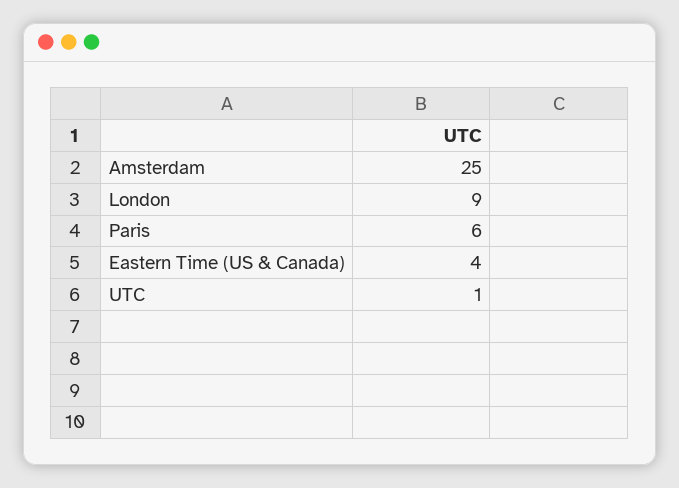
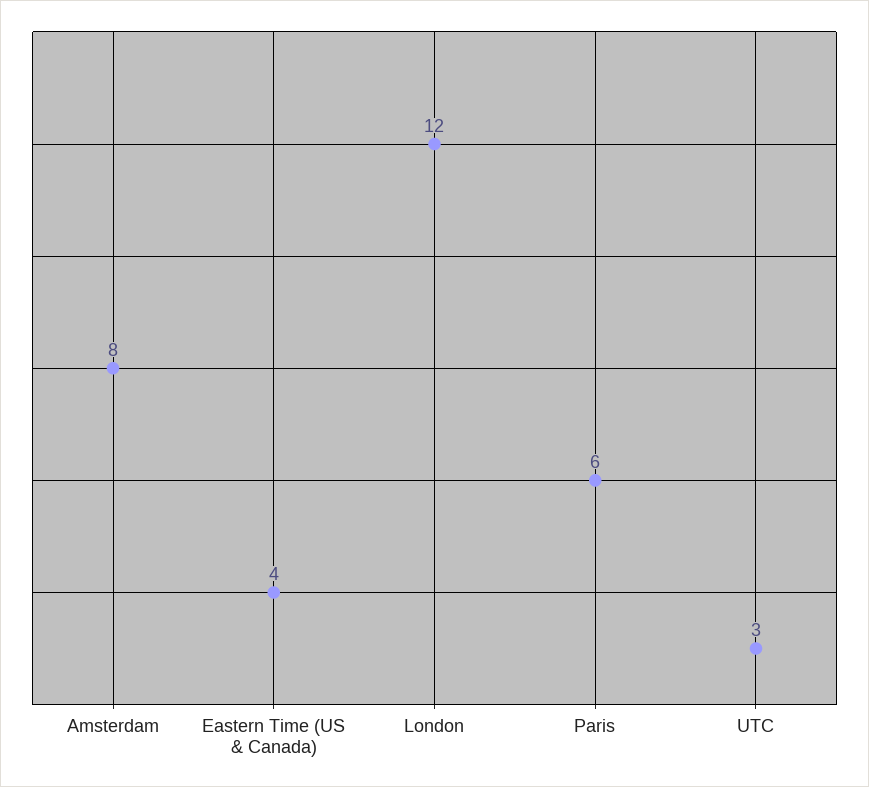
Amsterdam: 25 -> 8
London: 9 -> 12
UTC: 1 -> 3

